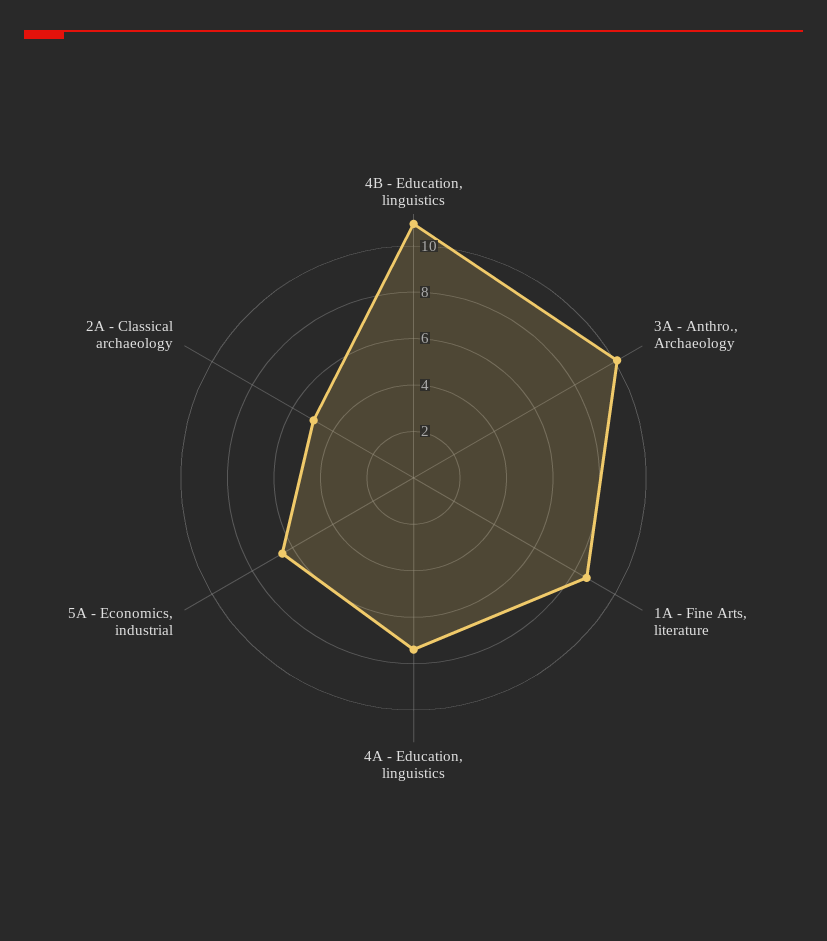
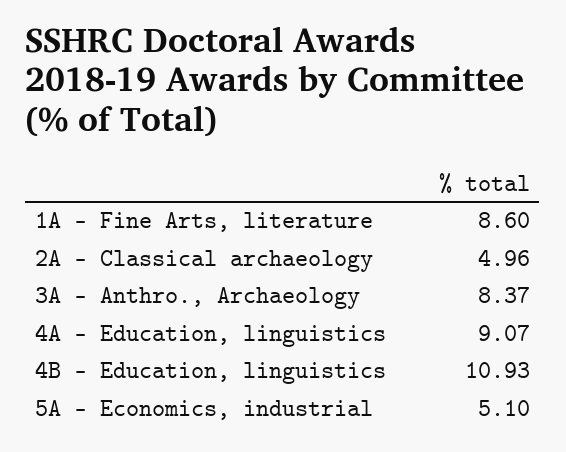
3A - Anthro., Archaeology: 10 -> 8.37
4A - Education, linguistics: 7.5 -> 9.07
5A - Economics, industrial: 6.5 -> 5.1

